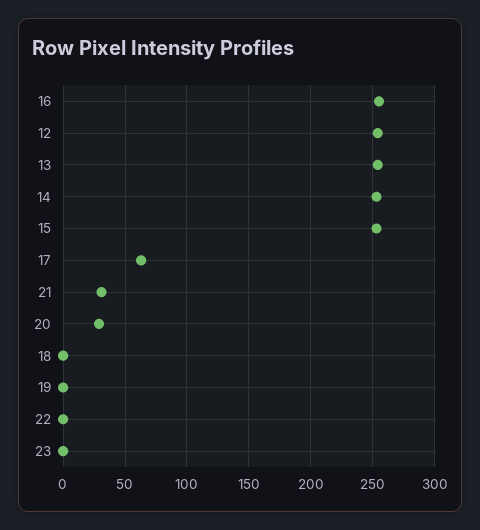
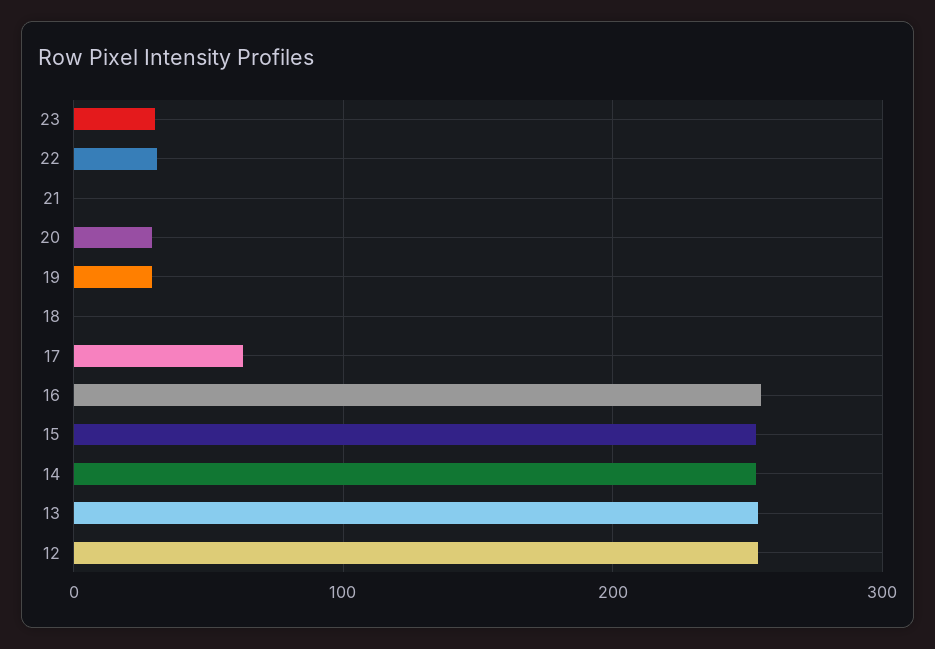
21: 30 -> 0
19: 0 -> 30
22: 0 -> 30
23: 0 -> 30

